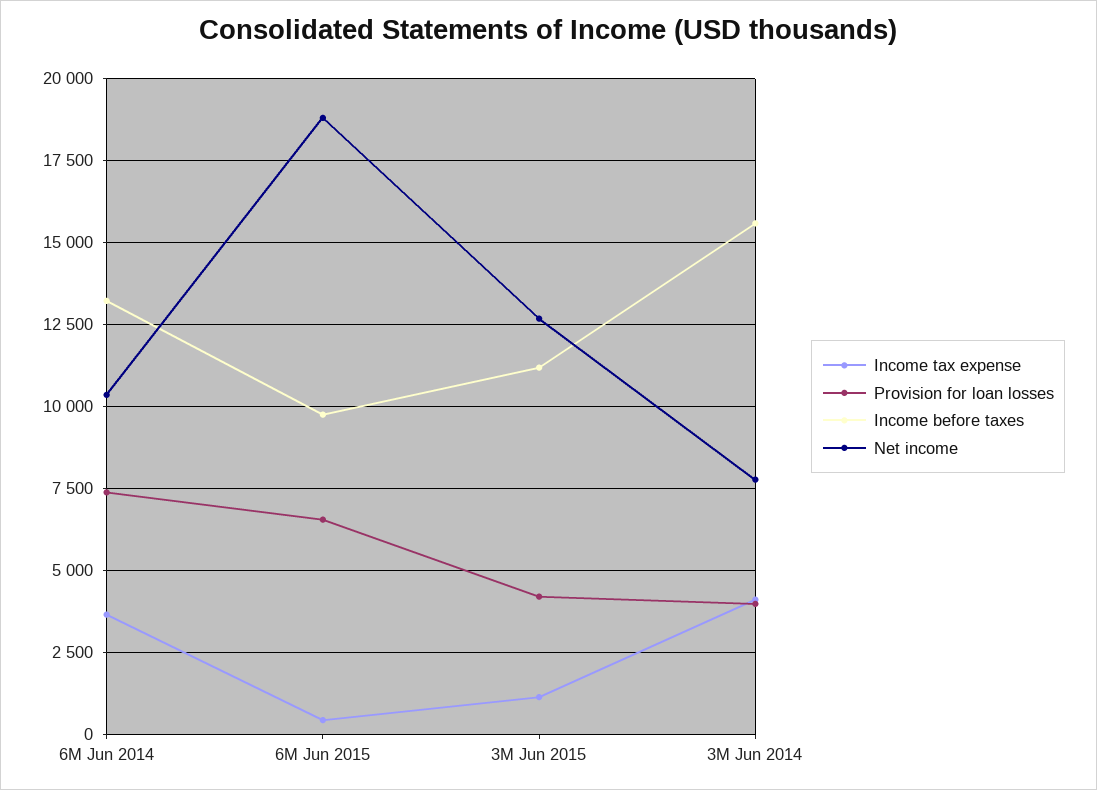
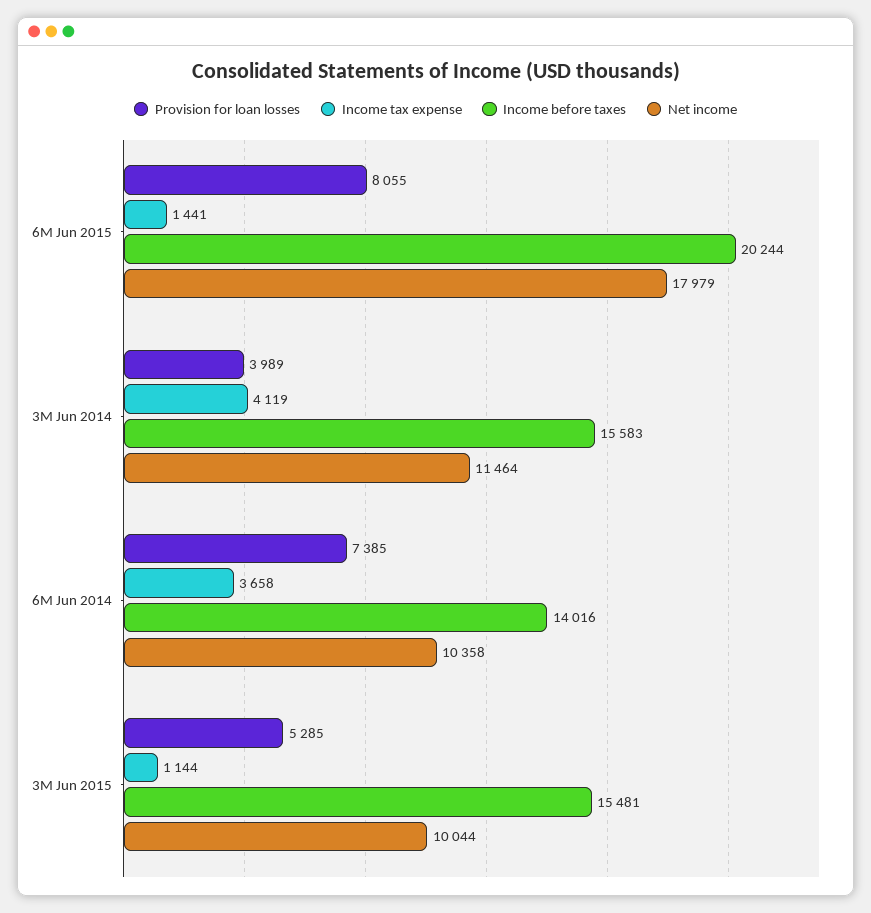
Income before taxes, 6M Jun 2014: 13250 -> 14016
Income tax expense, 6M Jun 2015: 500 -> 1441
Provision for loan losses, 6M Jun 2015: 6500 -> 8055
Income before taxes, 6M Jun 2015: 9750 -> 20244
Net income, 6M Jun 2015: 18750 -> 17979
Provision for loan losses, 3M Jun 2015: 4250 -> 5285
Income before taxes, 3M Jun 2015: 11250 -> 15481
Net income, 3M Jun 2015: 12750 -> 10044
Net income, 3M Jun 2014: 7750 -> 11464

